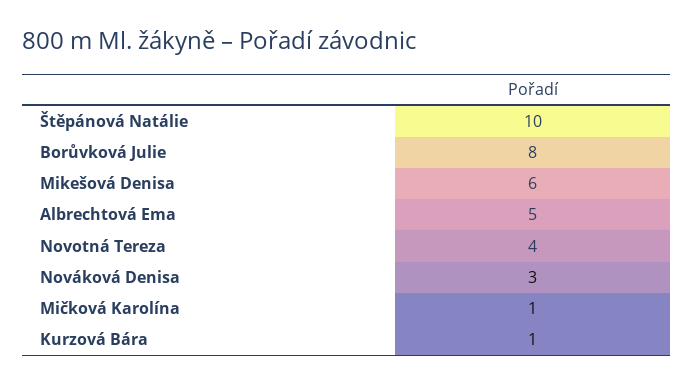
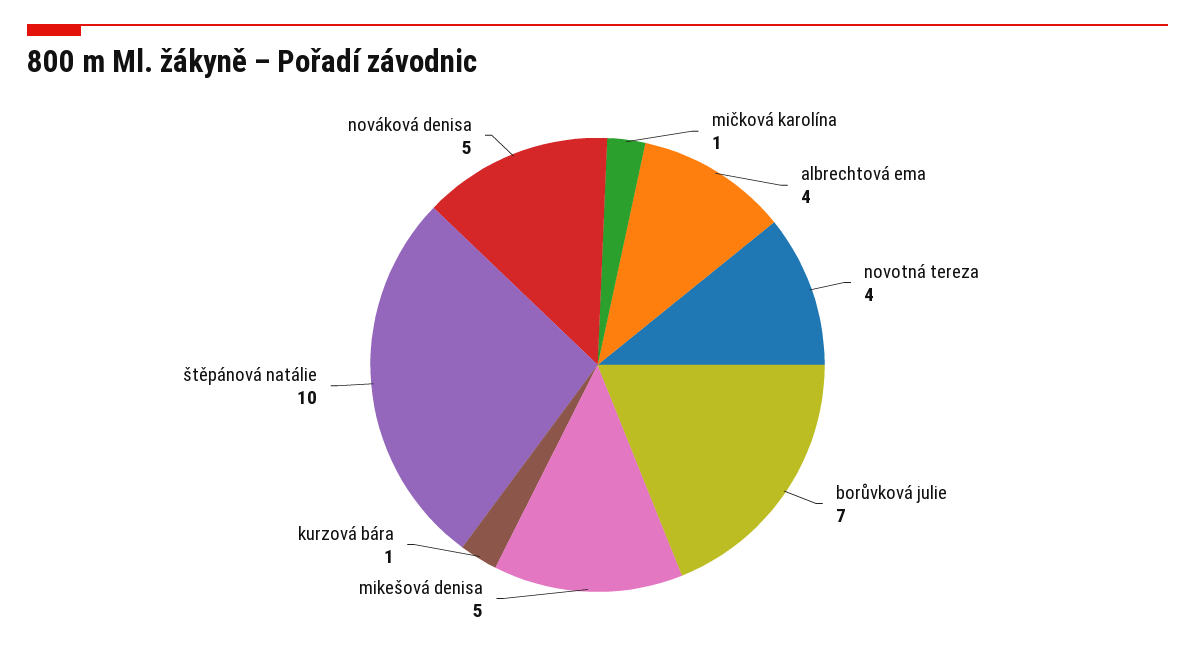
Borůvková Julie: 8 -> 7
Mikešová Denisa: 6 -> 5
Albrechtová Ema: 5 -> 4
Nováková Denisa: 3 -> 5

